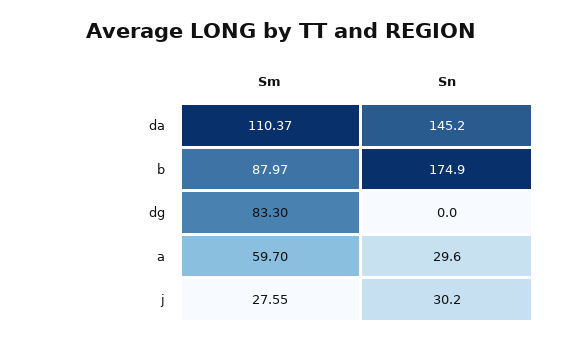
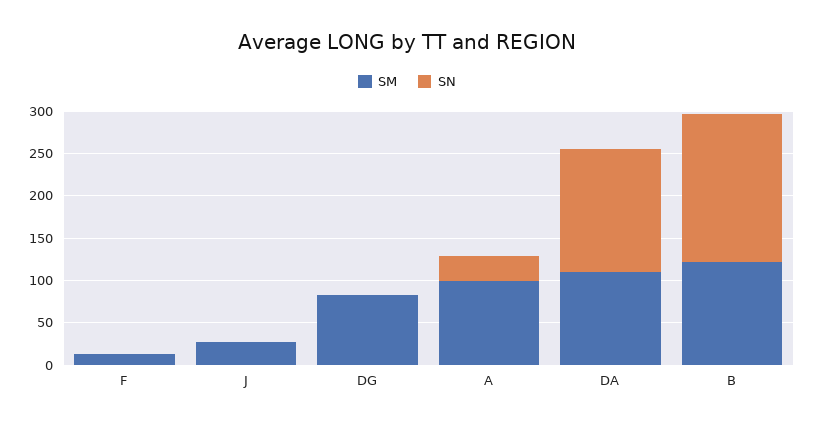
Sm, b: 87.97 -> 120
Sm, a: 59.7 -> 100
Sn, j: 30.2 -> 0
Sm, F: none -> 10
Sn, F: none -> 0

